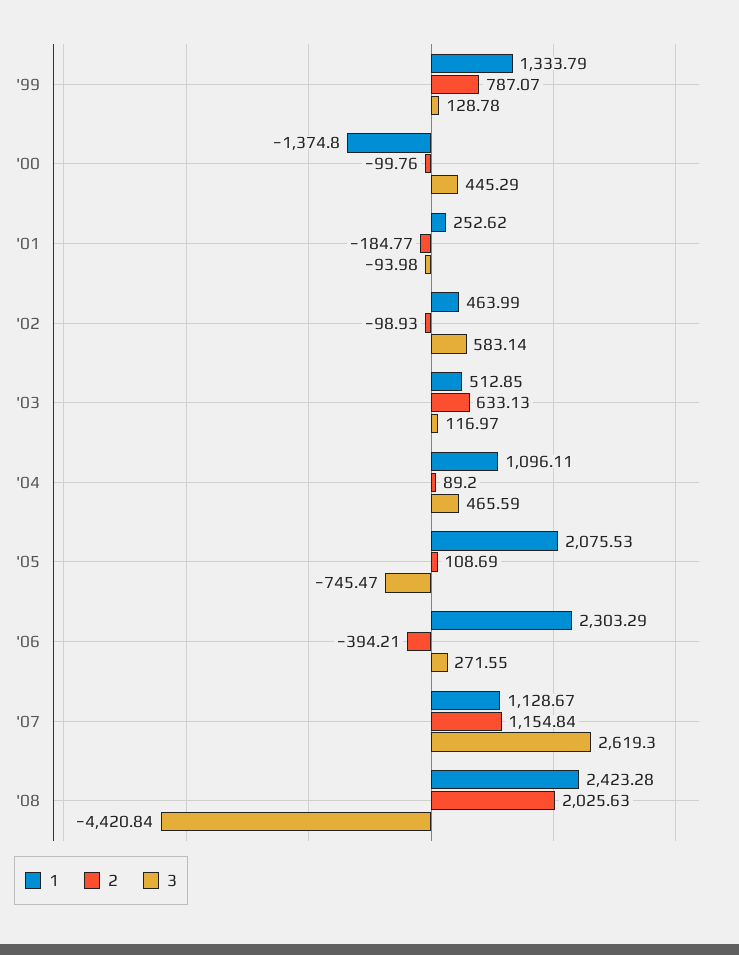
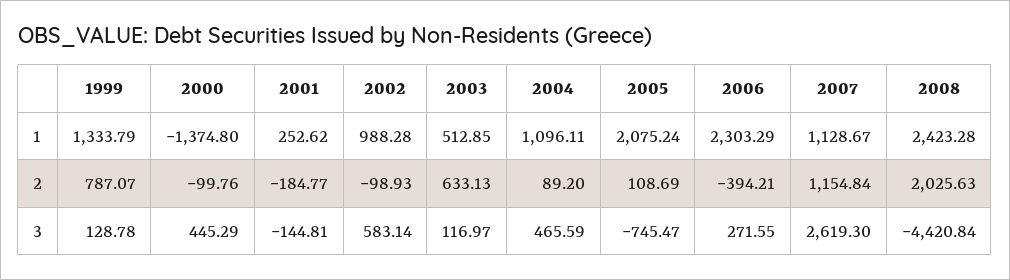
3, '01: -93.98 -> -144.81
1, '02: 463.99 -> 988.28
1, '05: 2075.53 -> 2075.24

